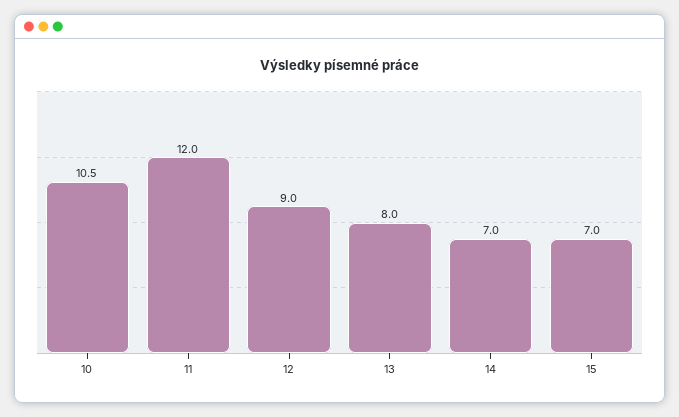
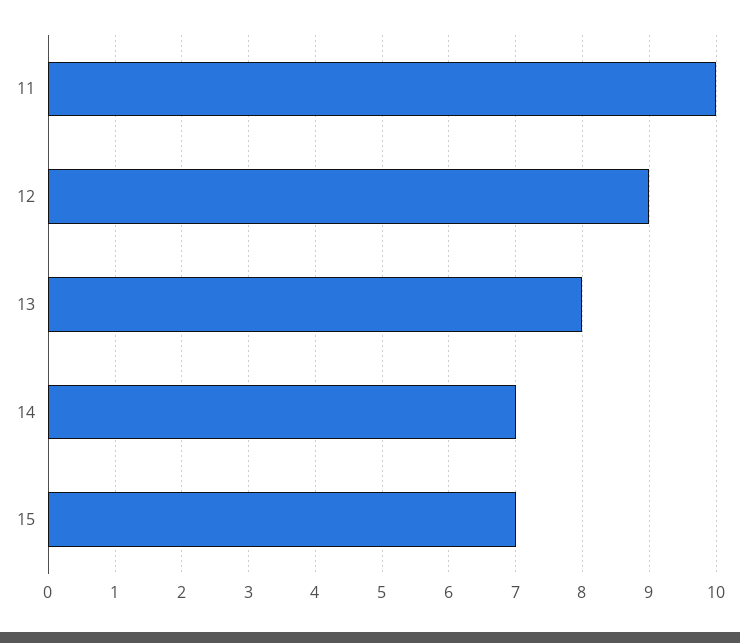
10: 10.5 -> none
11: 12 -> 10

